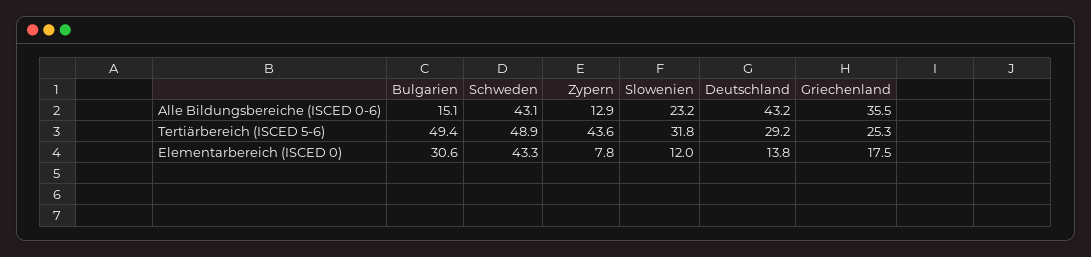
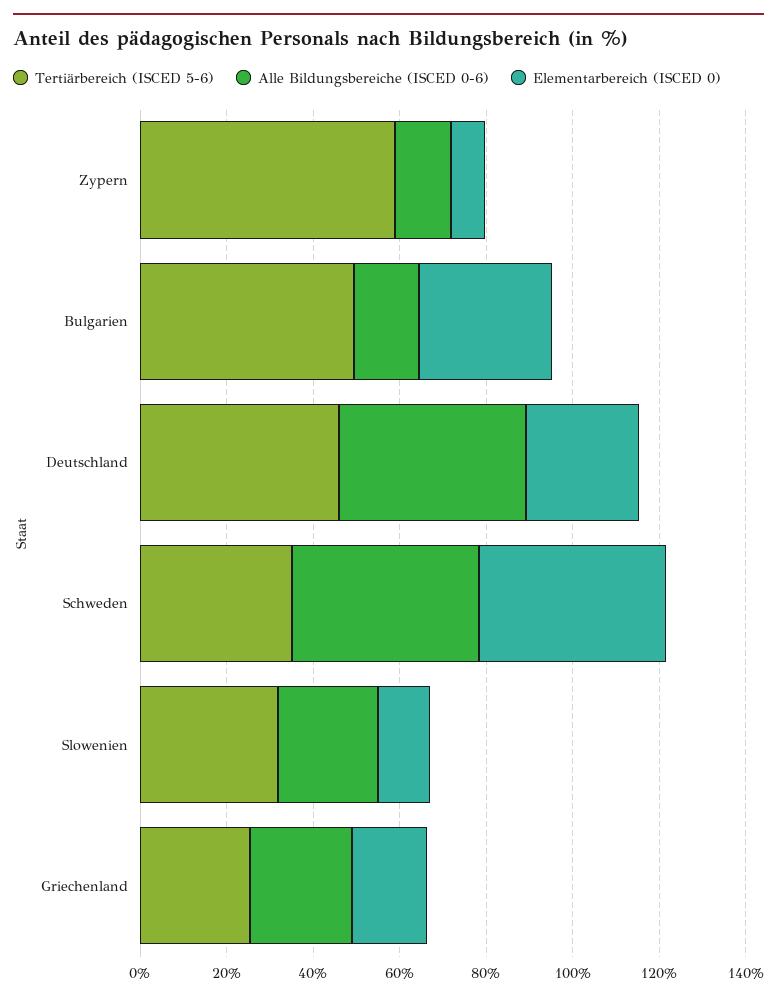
Alle Bildungsbereiche (ISCED 0-6), Griechenland: 35.5 -> 25
Tertiärbereich (ISCED 5-6), Schweden: 48.9 -> 35
Tertiärbereich (ISCED 5-6), Zypern: 43.6 -> 60
Tertiärbereich (ISCED 5-6), Deutschland: 29.2 -> 45
Elementarbereich (ISCED 0), Deutschland: 13.8 -> 25

